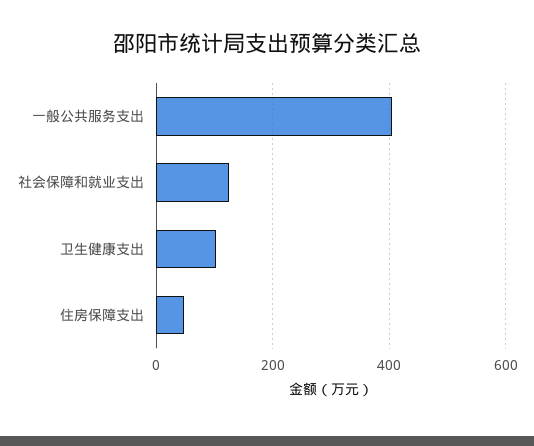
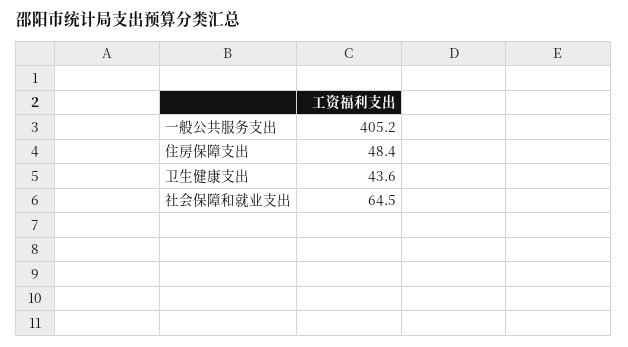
社会保障和就业支出: 120 -> 64.5
卫生健康支出: 100 -> 43.6

